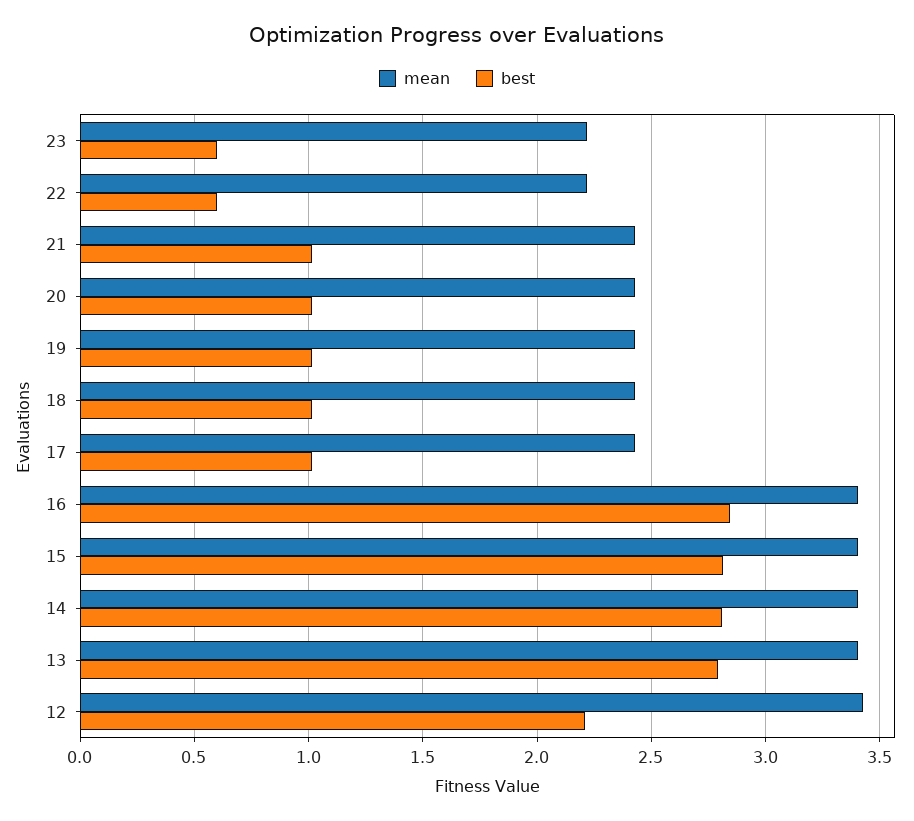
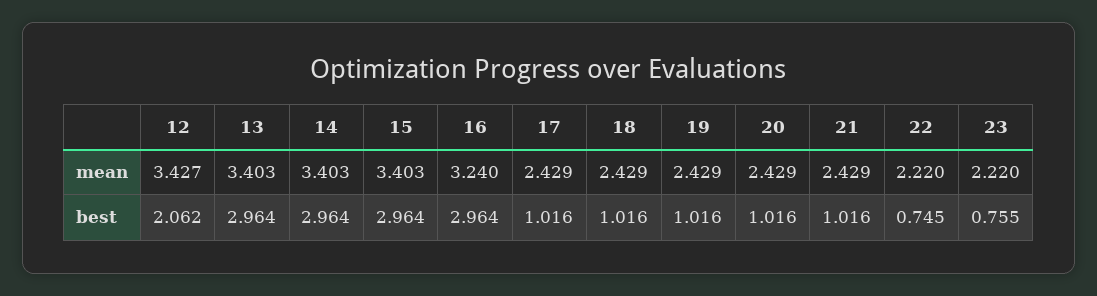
best, 23: 0.6 -> 0.755
best, 22: 0.6 -> 0.745
mean, 16: 3.4 -> 3.24
best, 16: 2.85 -> 2.964
best, 15: 2.8 -> 2.964
best, 14: 2.8 -> 2.964
best, 13: 2.8 -> 2.964
best, 12: 2.2 -> 2.062

